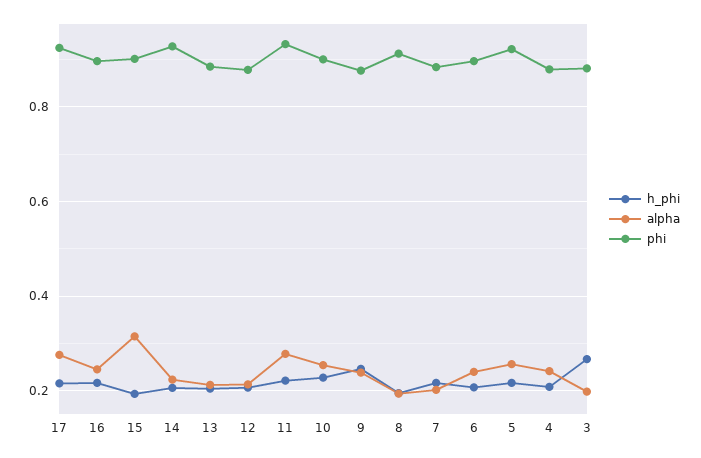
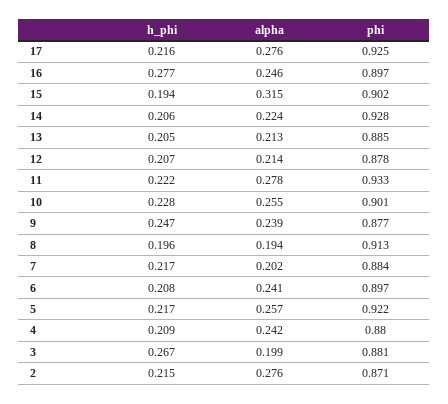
h_phi, 16: 0.22 -> 0.277
h_phi, 2: none -> 0.215
alpha, 2: none -> 0.276
phi, 2: none -> 0.871

